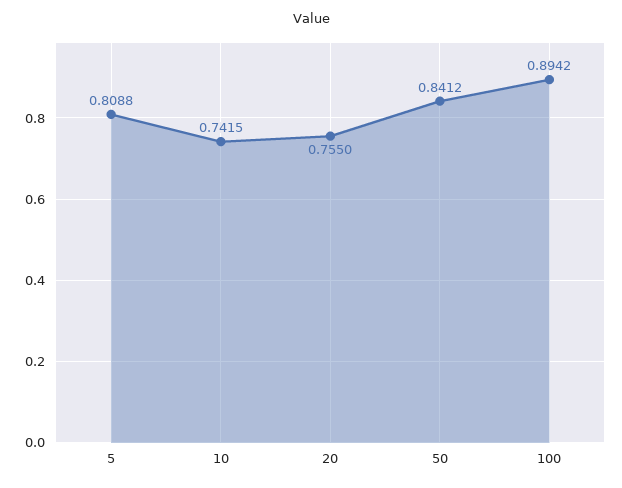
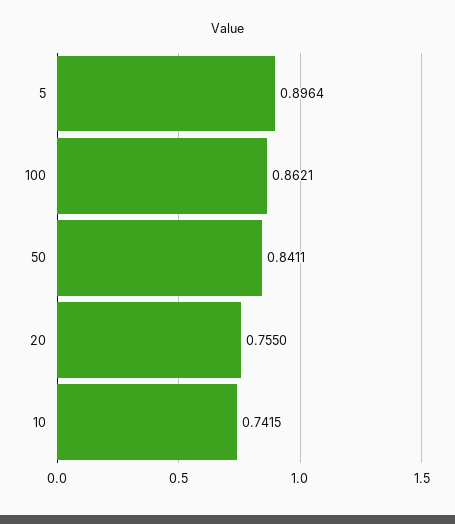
5: 0.8088 -> 0.8964
50: 0.8412 -> 0.8411
100: 0.8942 -> 0.8621

